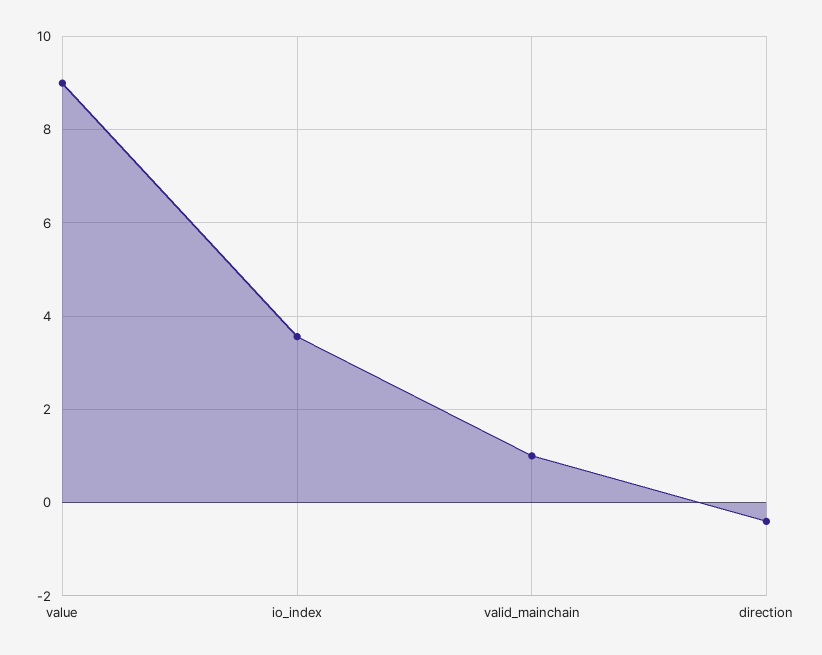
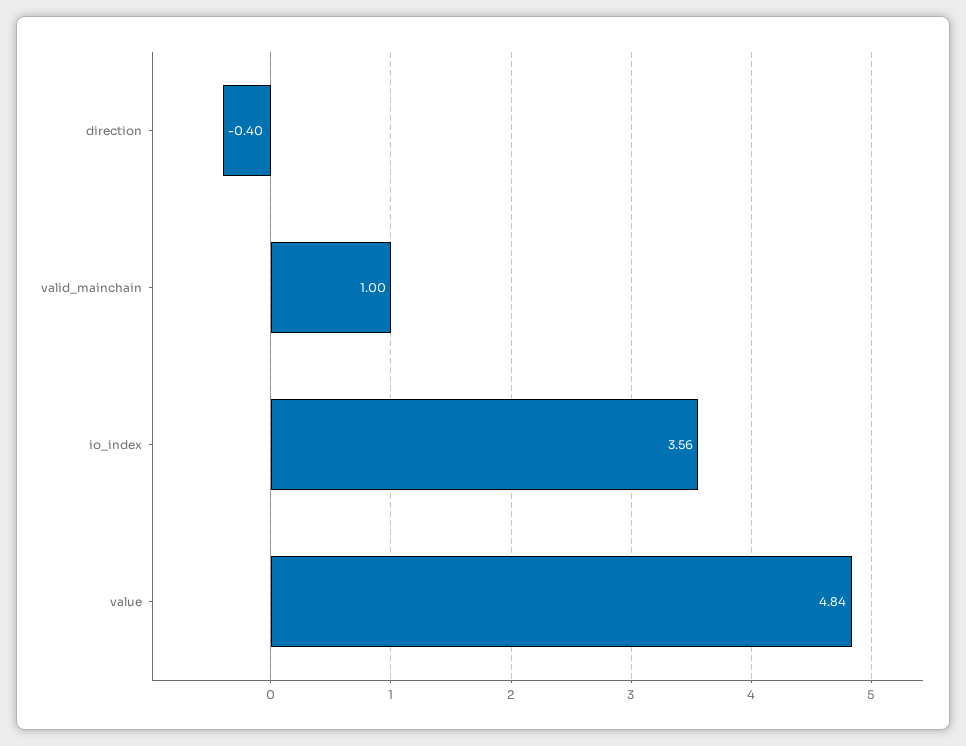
value: 9 -> 4.84

